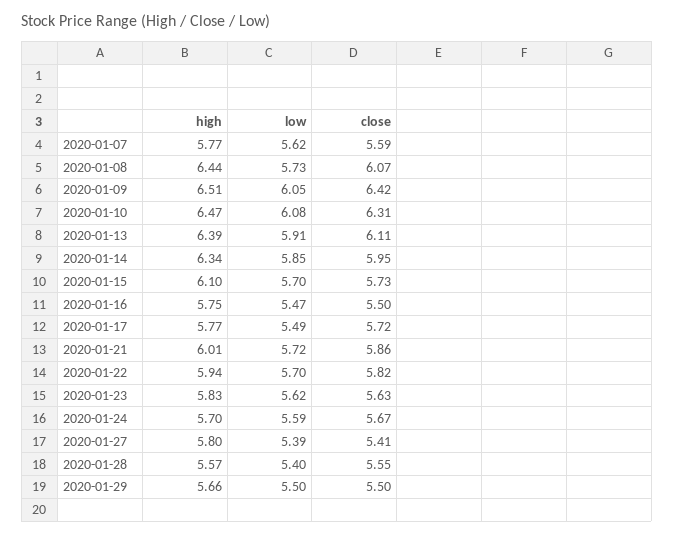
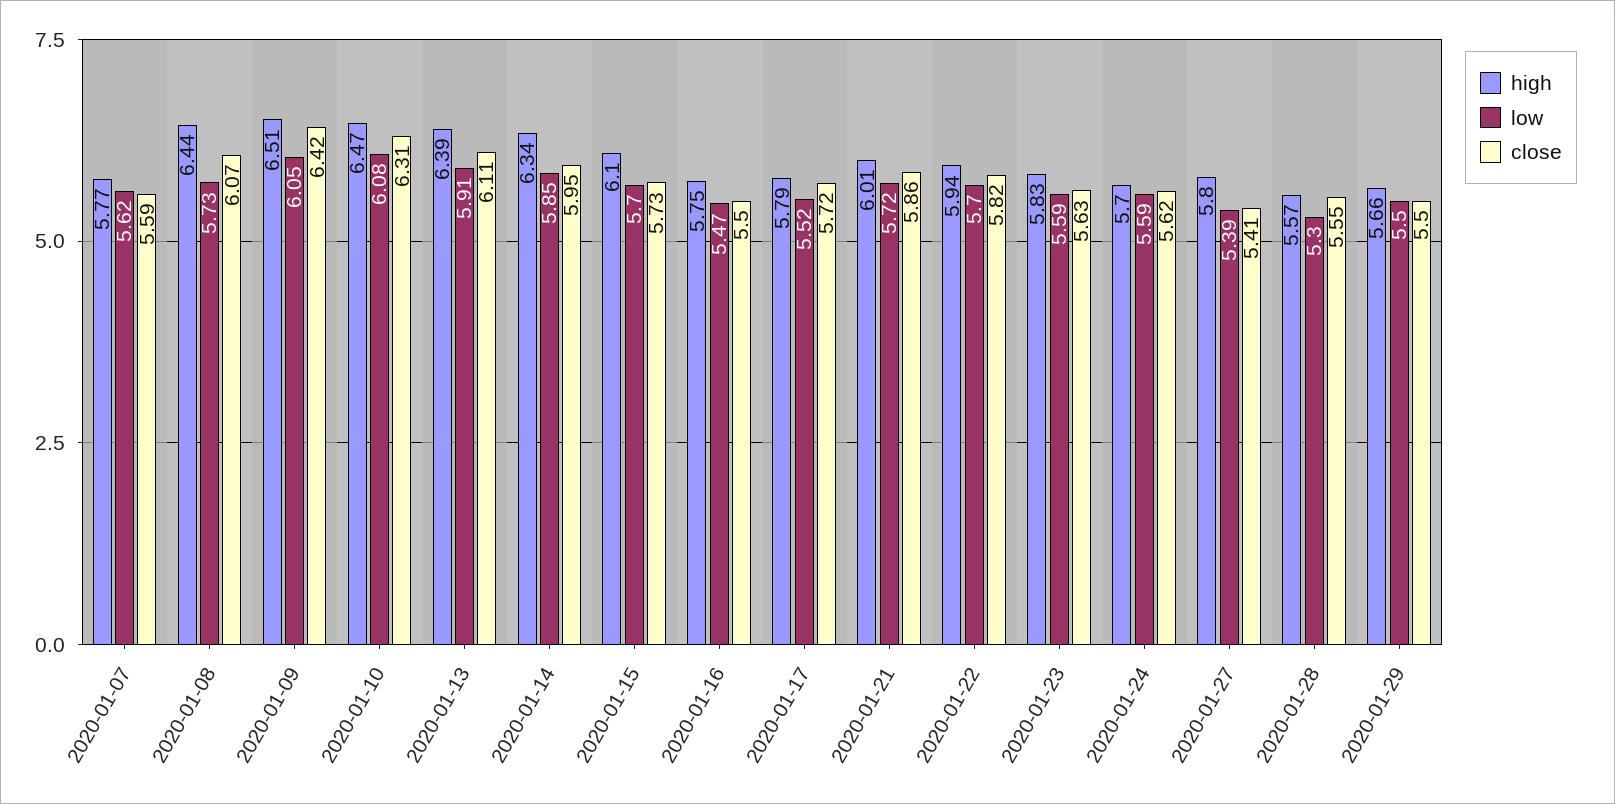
high, 2020-01-17: 5.77 -> 5.79
low, 2020-01-17: 5.49 -> 5.52
low, 2020-01-23: 5.62 -> 5.59
close, 2020-01-24: 5.67 -> 5.62
low, 2020-01-28: 5.4 -> 5.3

